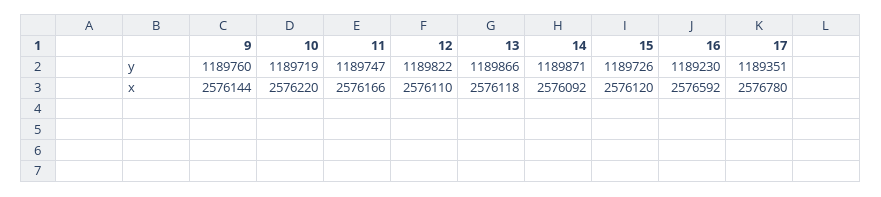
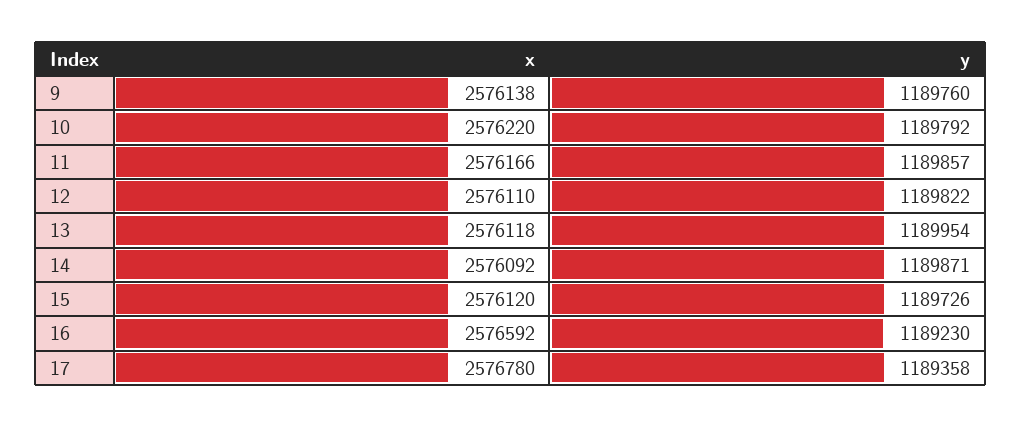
10, y: 1189719 -> 1189792
11, y: 1189747 -> 1189857
13, y: 1189866 -> 1189954
17, y: 1189351 -> 1189358
9, x: 2576144 -> 2576138

